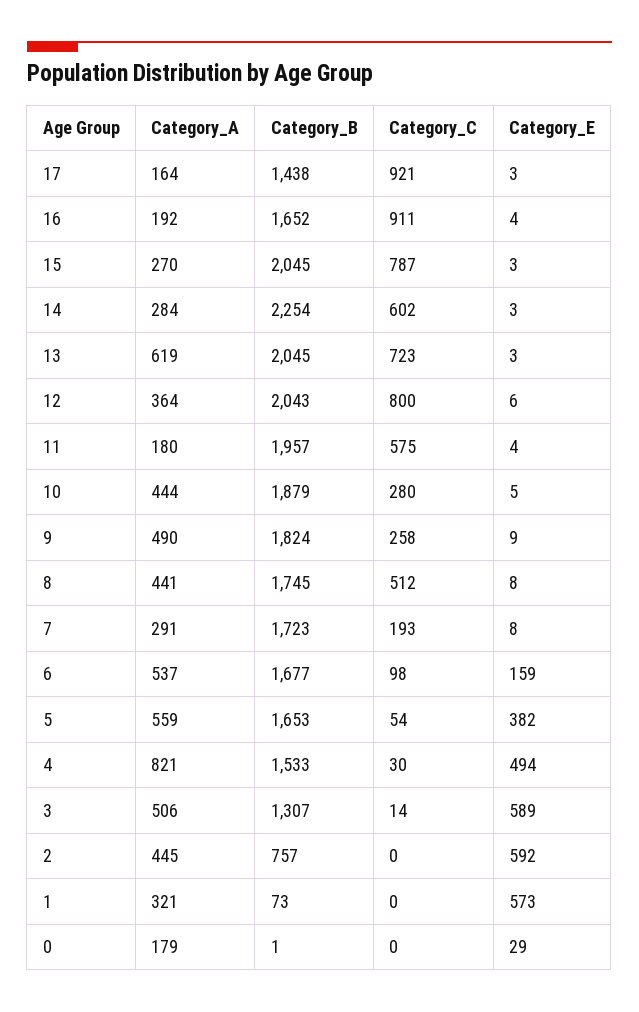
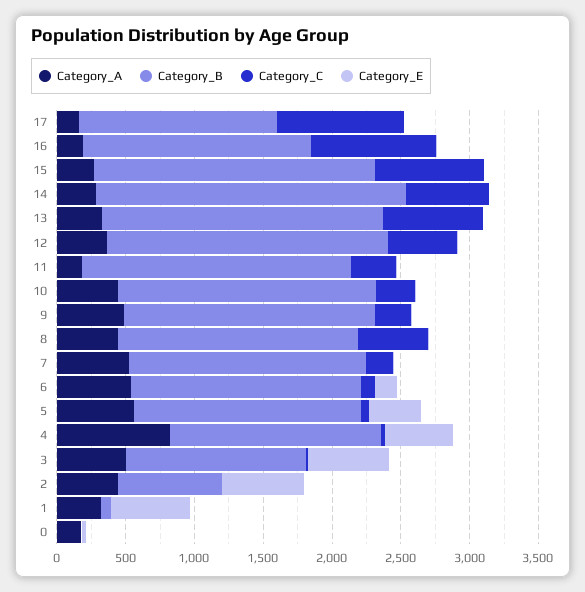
Category_A, 13: 619 -> 300
Category_C, 12: 800 -> 500
Category_C, 11: 575 -> 300
Category_A, 7: 291 -> 500

